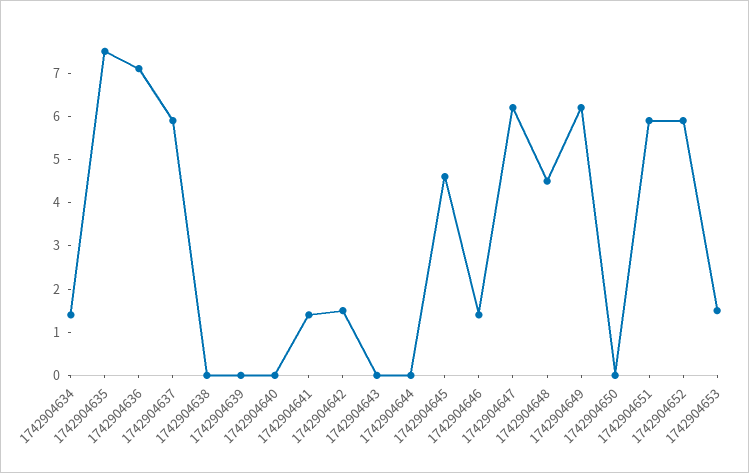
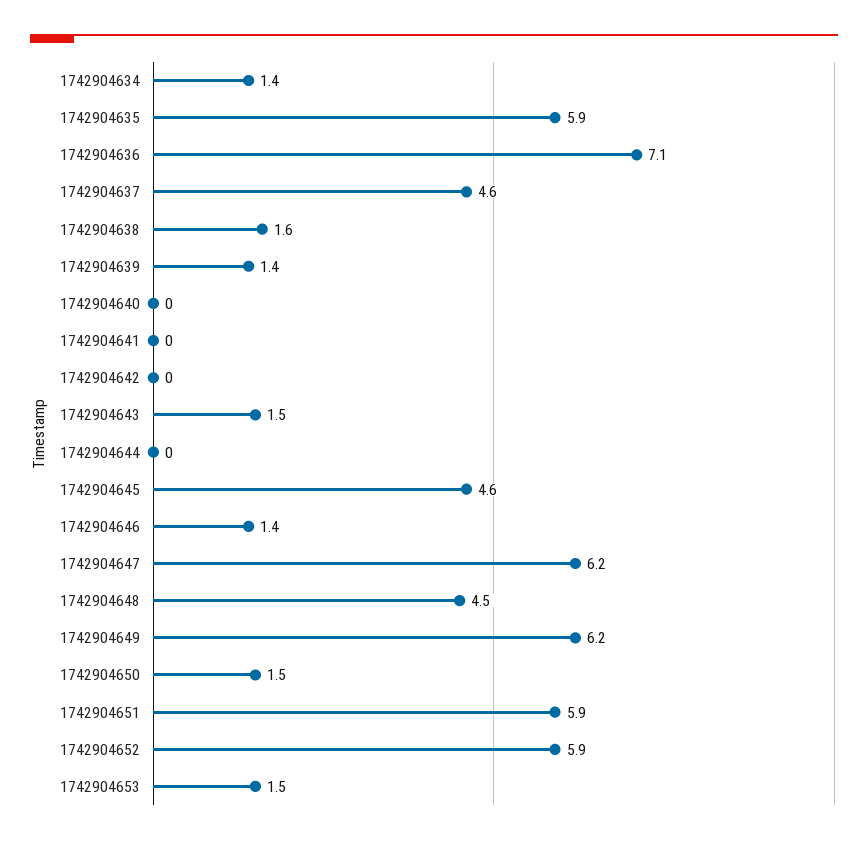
1742904635: 7.5 -> 5.9
1742904637: 6 -> 4.6
1742904638: 0 -> 1.6
1742904639: 0 -> 1.4
1742904641: 1.5 -> 0
1742904642: 1.5 -> 0
1742904643: 0 -> 1.5
1742904650: 0 -> 1.5

